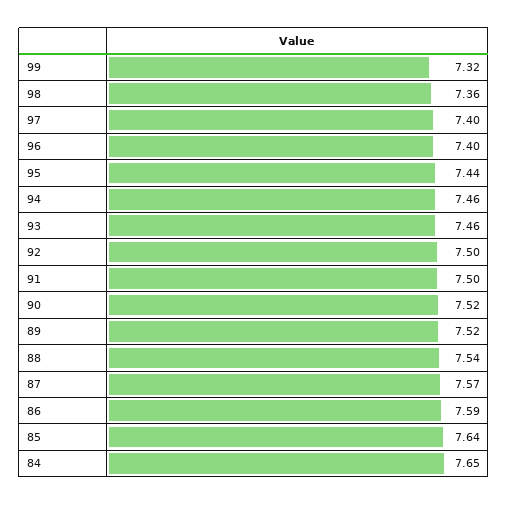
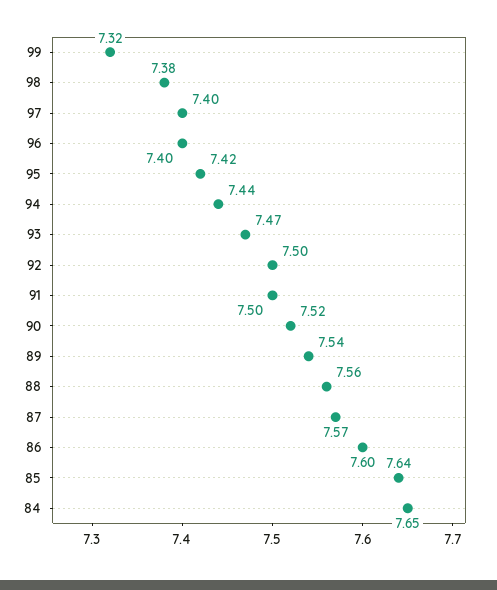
98: 7.36 -> 7.38
95: 7.44 -> 7.42
94: 7.46 -> 7.44
93: 7.46 -> 7.47
89: 7.52 -> 7.54
88: 7.54 -> 7.56
86: 7.59 -> 7.6

